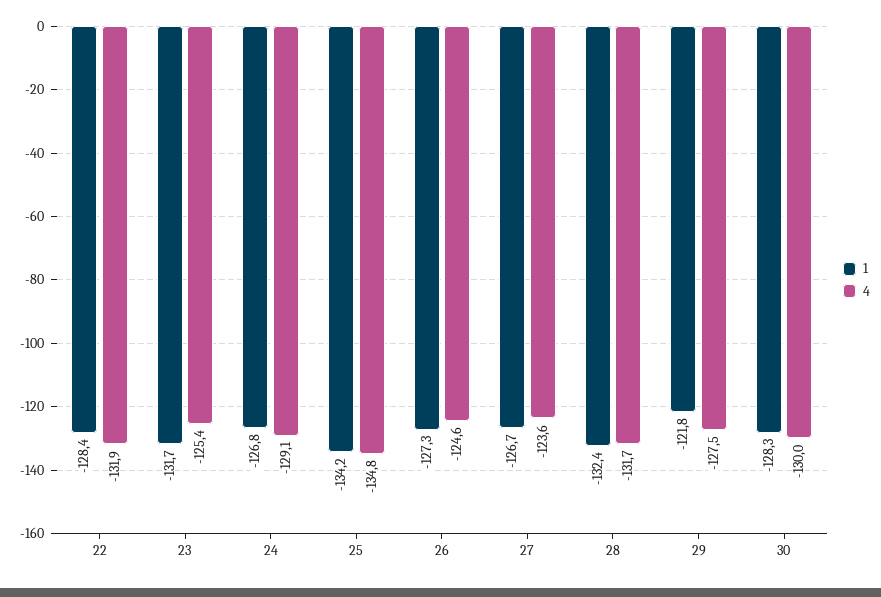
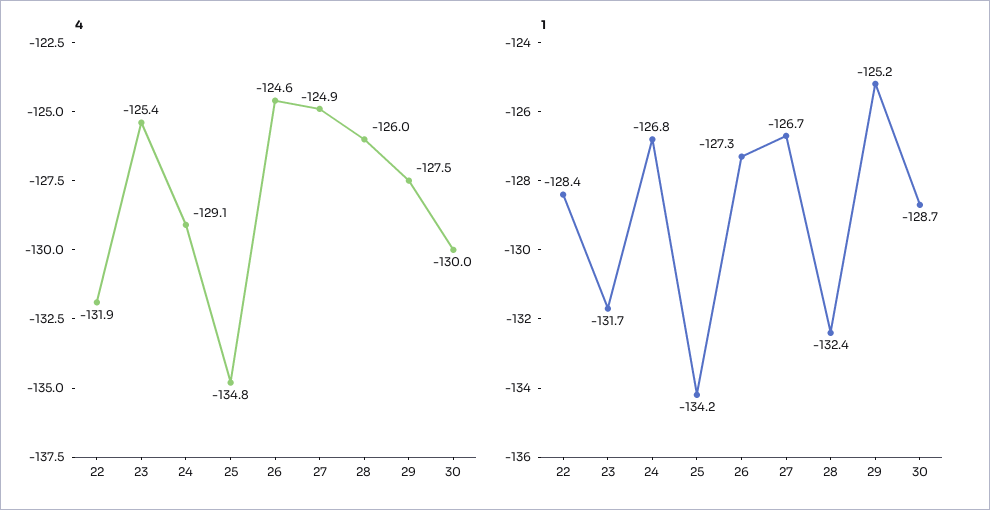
4, 27: -123.6 -> -124.9
4, 28: -131.7 -> -126
1, 29: -121.8 -> -125.2
1, 30: -128.3 -> -128.7

